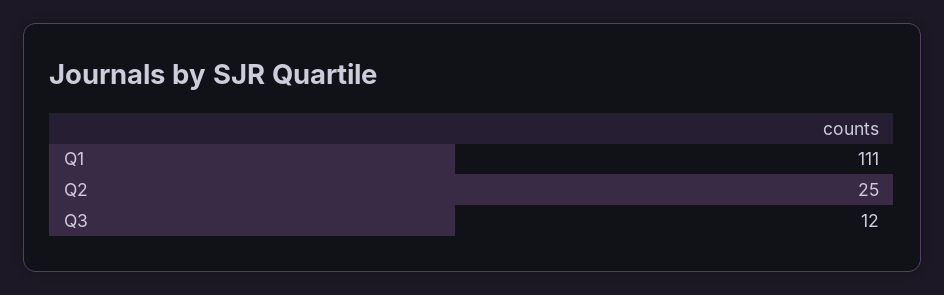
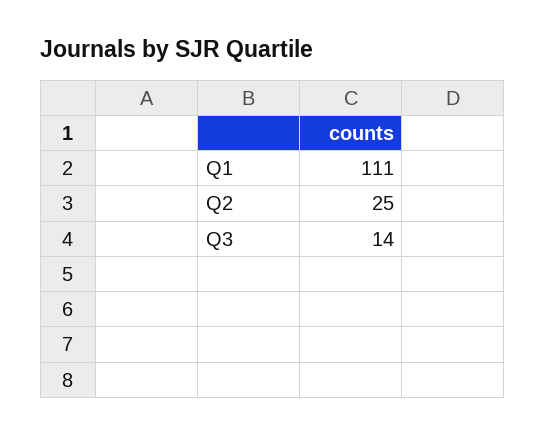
Q3: 12 -> 14

